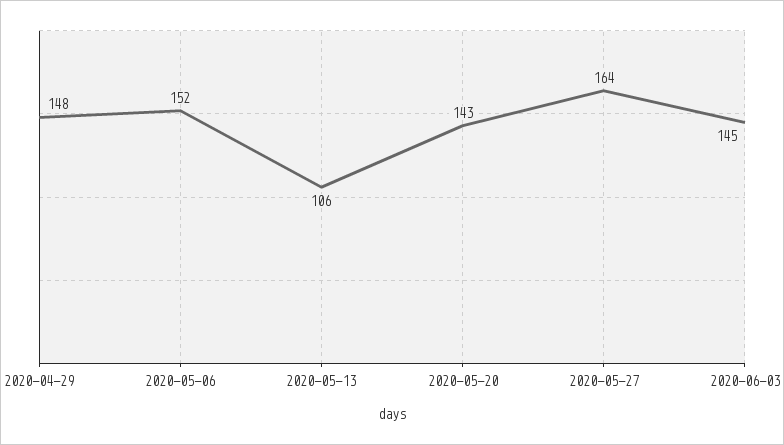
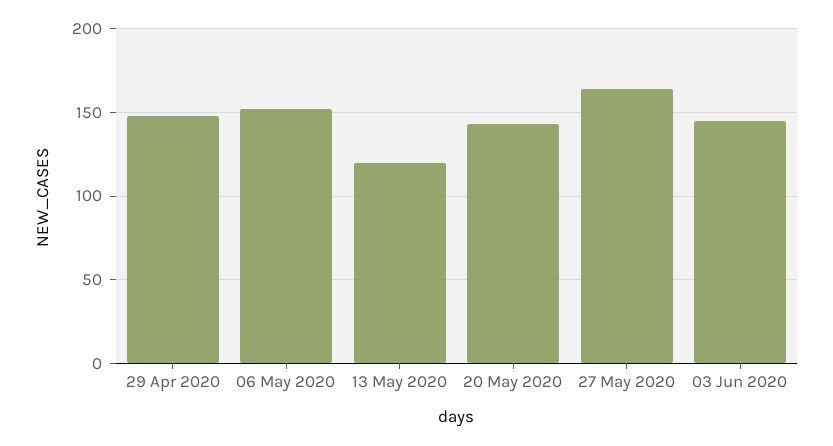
2020-05-13: 106 -> 120

